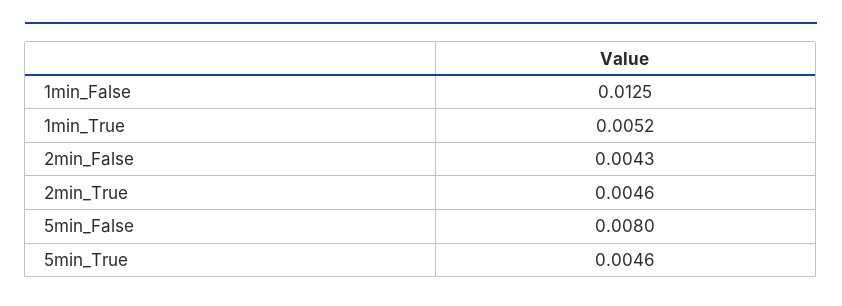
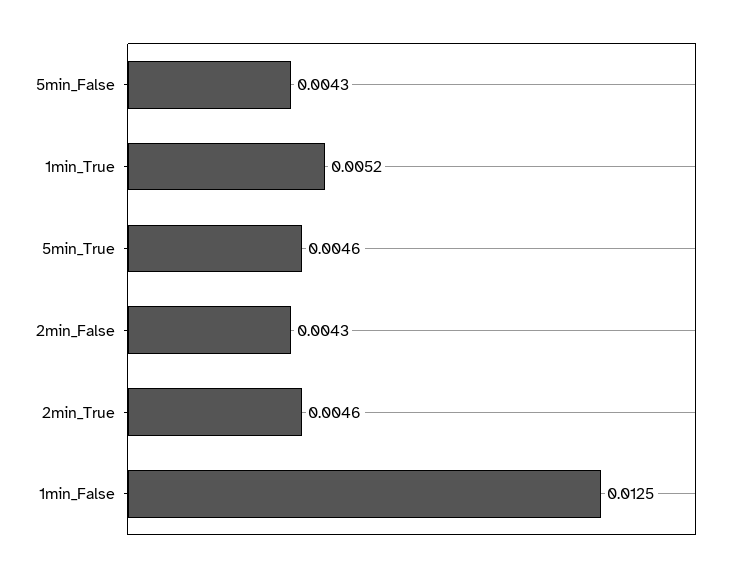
5min_False: 0.008 -> 0.0043

